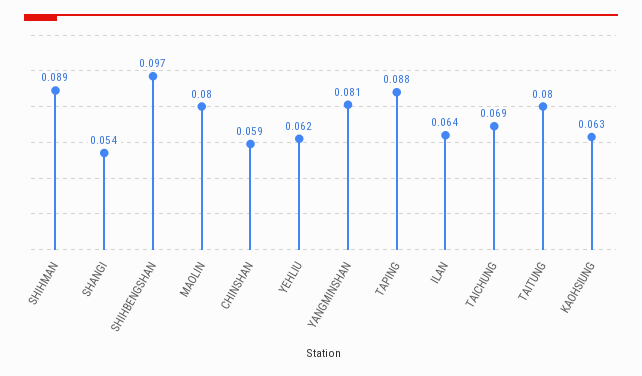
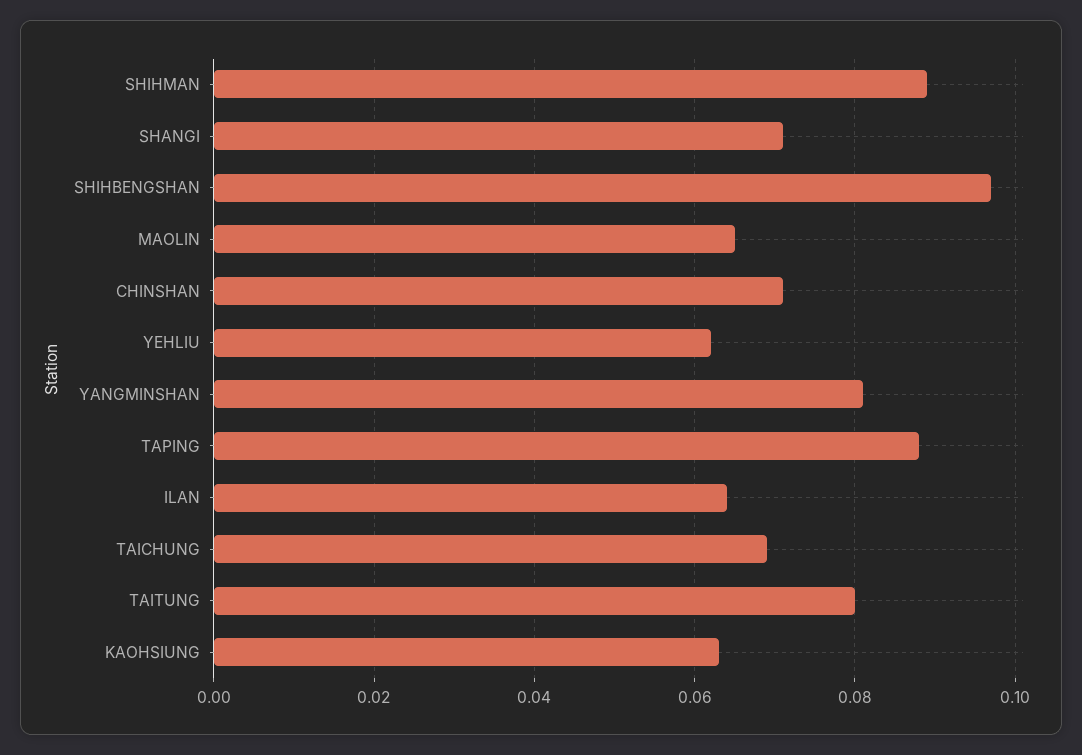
SHANGI: 0.054 -> 0.07
MAOLIN: 0.08 -> 0.065
CHINSHAN: 0.059 -> 0.07

